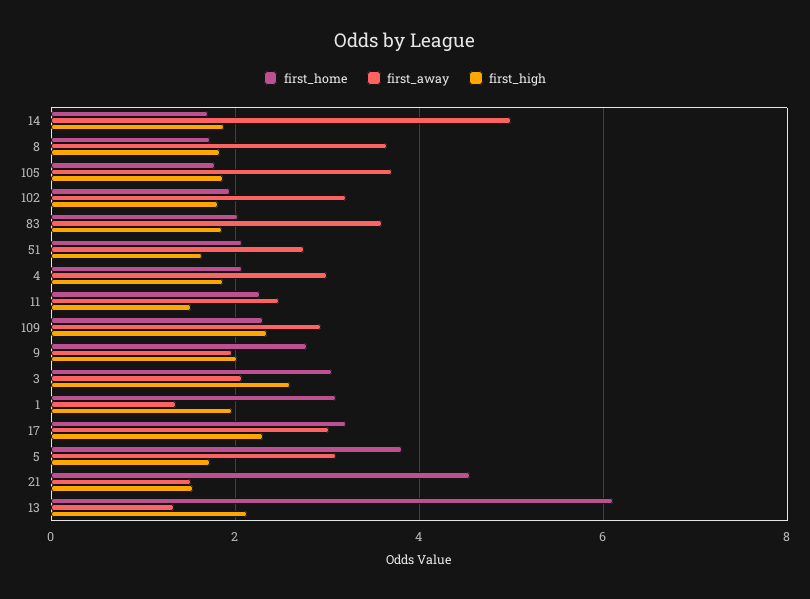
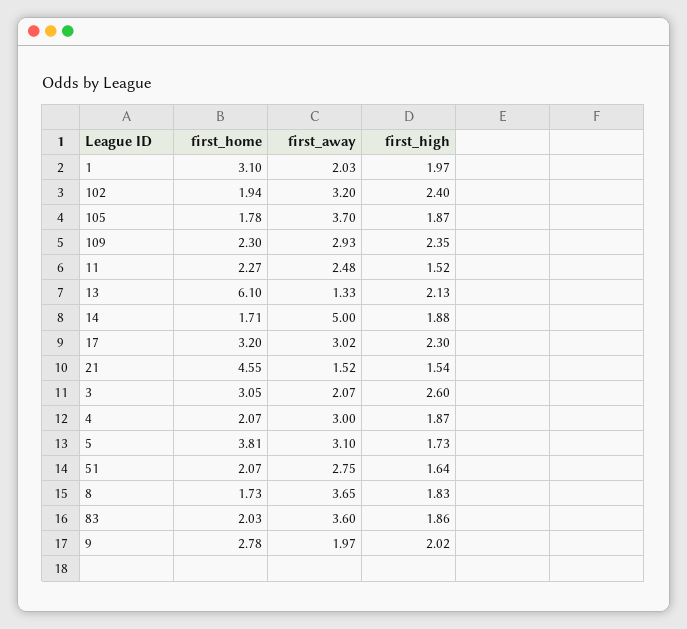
first_high, 102: 1.8 -> 2.4
first_away, 1: 1.4 -> 2.03

